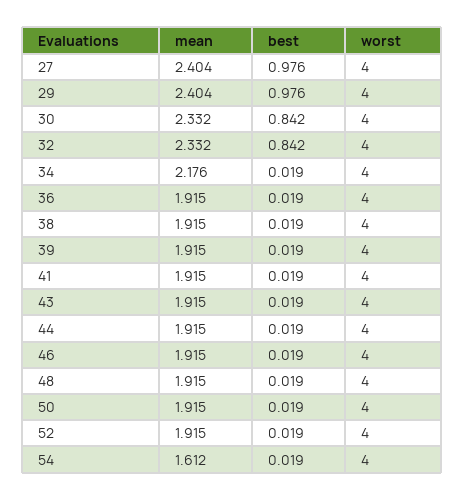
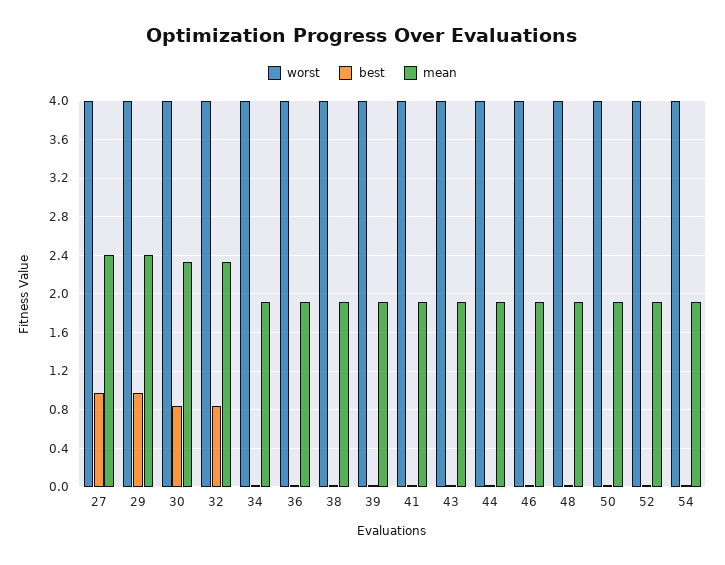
mean, 34: 2.176 -> 1.9
mean, 54: 1.612 -> 1.9

